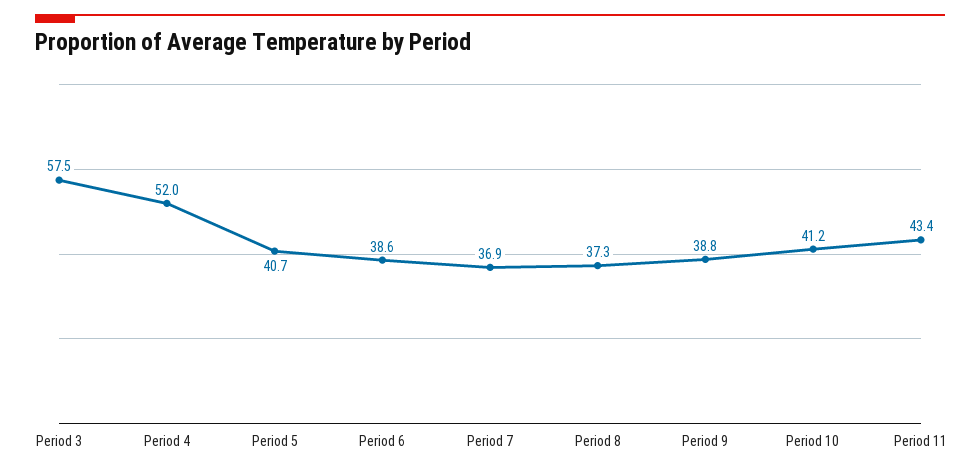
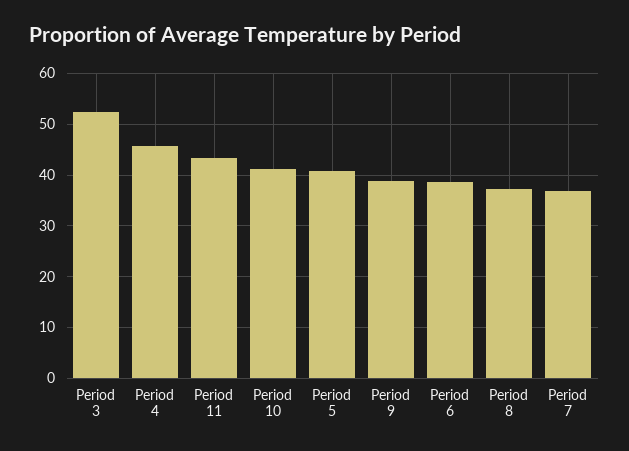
Period 3: 57.5 -> 52
Period 4: 52 -> 46

